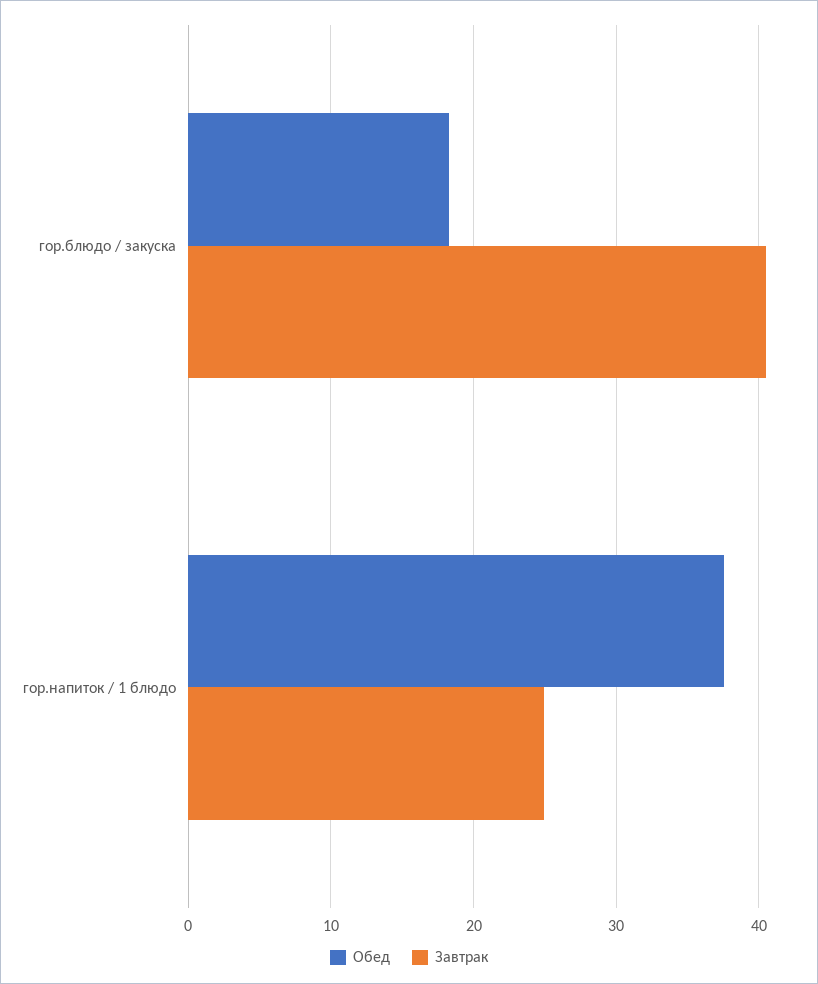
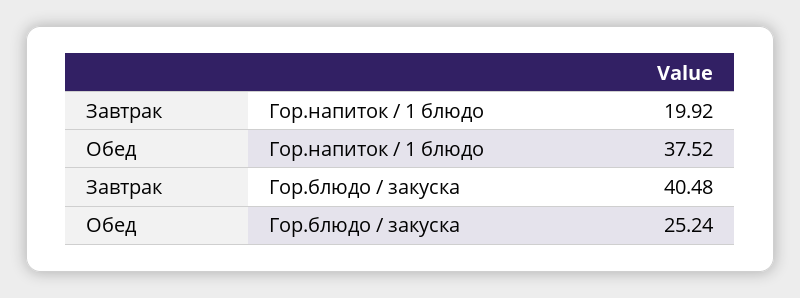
Обед, гор.блюдо / закуска: 18 -> 25.24
Завтрак, гор.напиток / 1 блюдо: 25 -> 19.92

